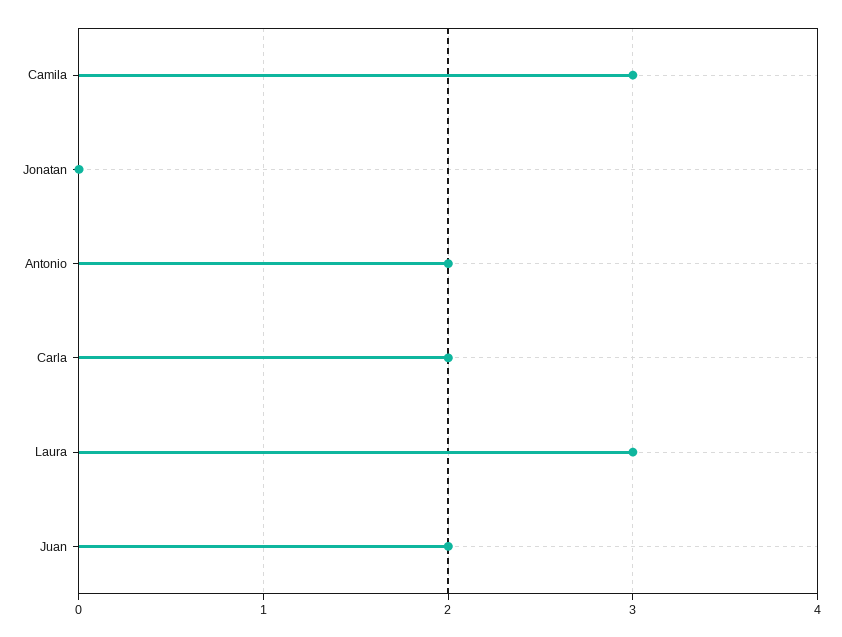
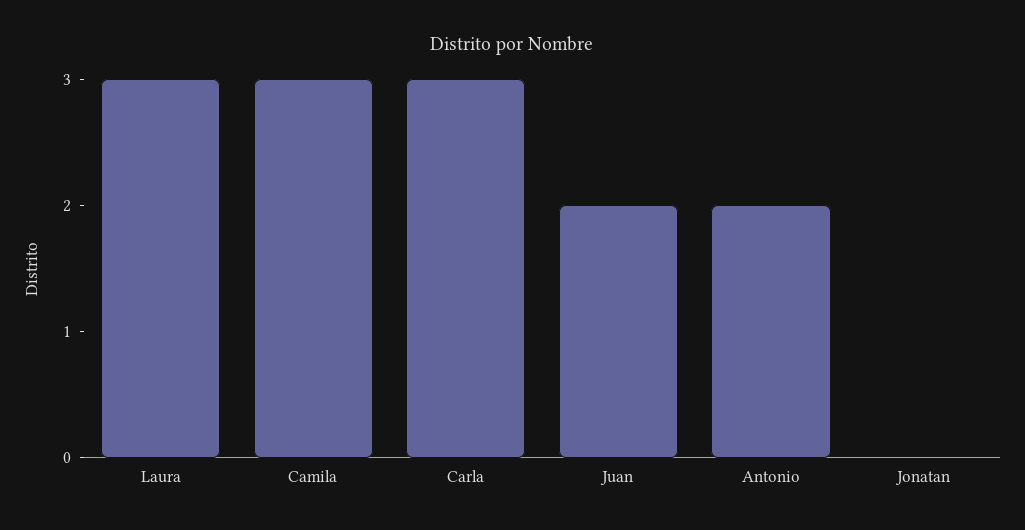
Carla: 2 -> 3

